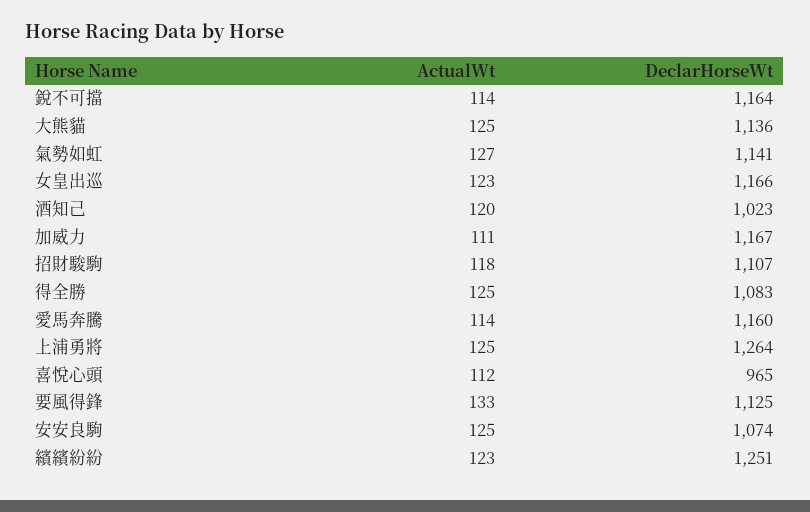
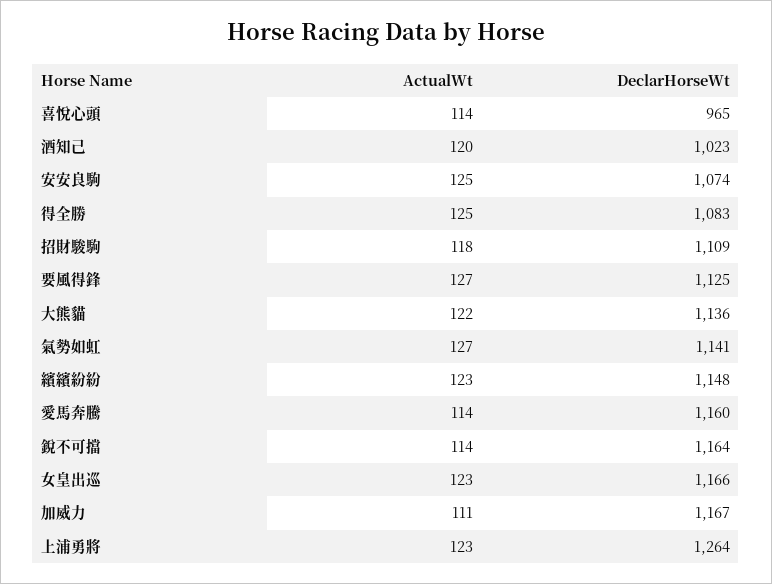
ActualWt, 大熊貓: 125 -> 122
DeclarHorseWt, 招財駿駒: 1107 -> 1109
ActualWt, 上浦勇將: 125 -> 123
ActualWt, 喜悅心頭: 112 -> 114
ActualWt, 要風得鋒: 133 -> 127
DeclarHorseWt, 繽繽紛紛: 1251 -> 1148

